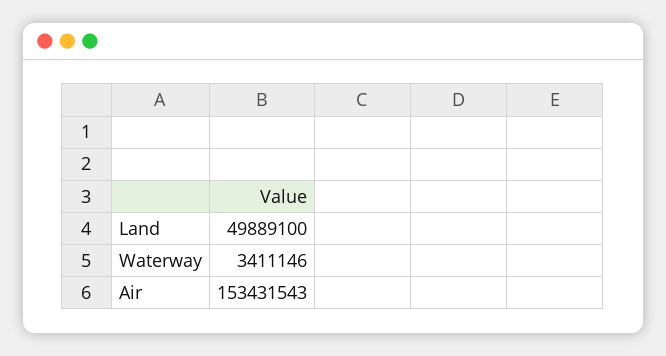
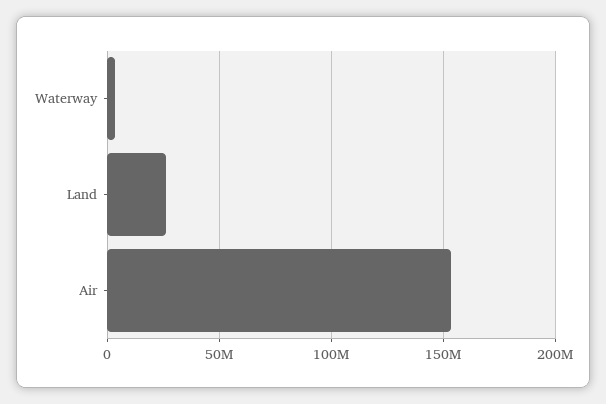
Land: 49889100 -> 25000000

